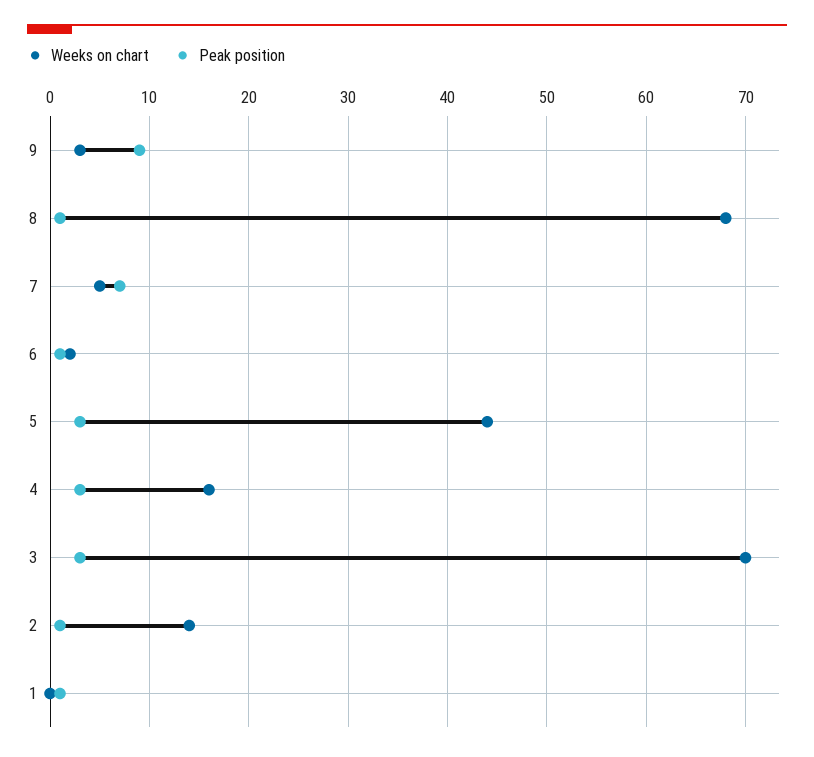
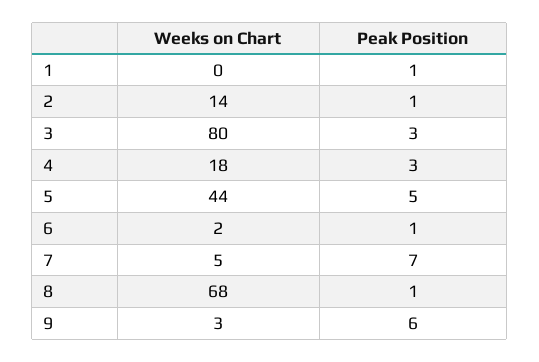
Peak position, 9: 9 -> 6
Peak position, 5: 3 -> 5
Weeks on chart, 4: 16 -> 18
Weeks on chart, 3: 70 -> 80

